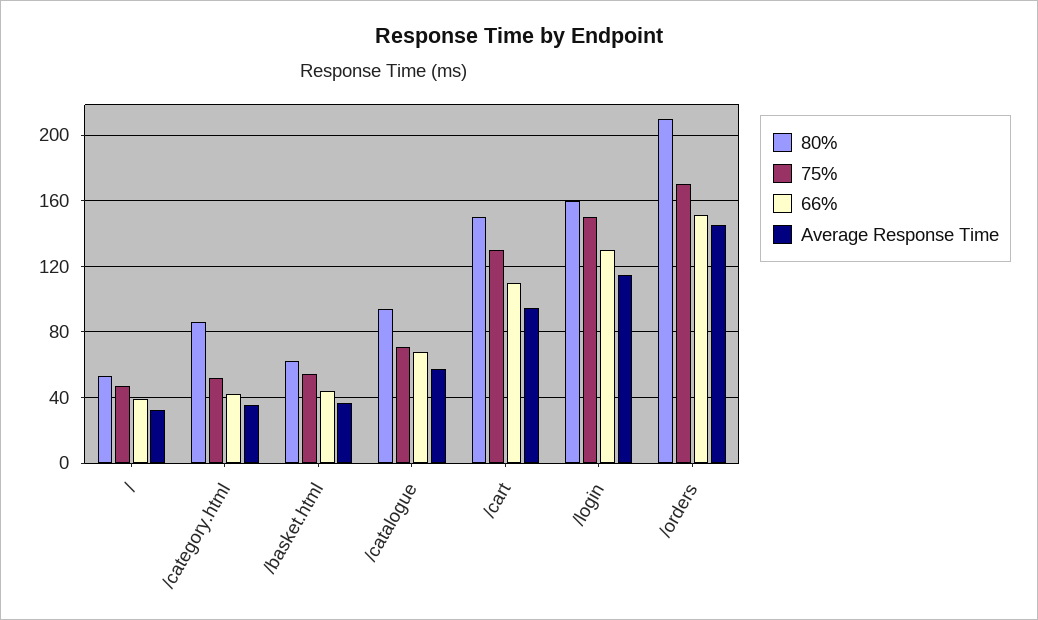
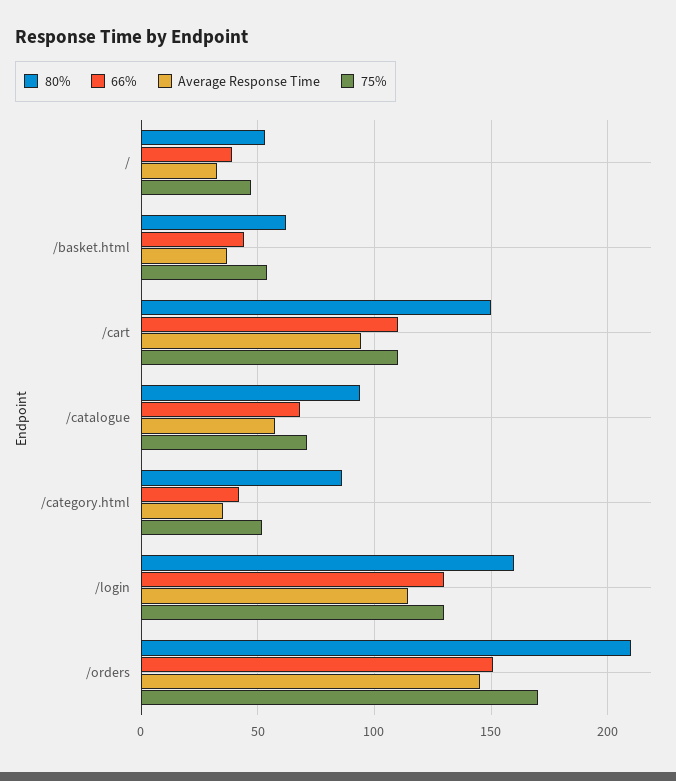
75%, /cart: 130 -> 110
75%, /login: 150 -> 130

